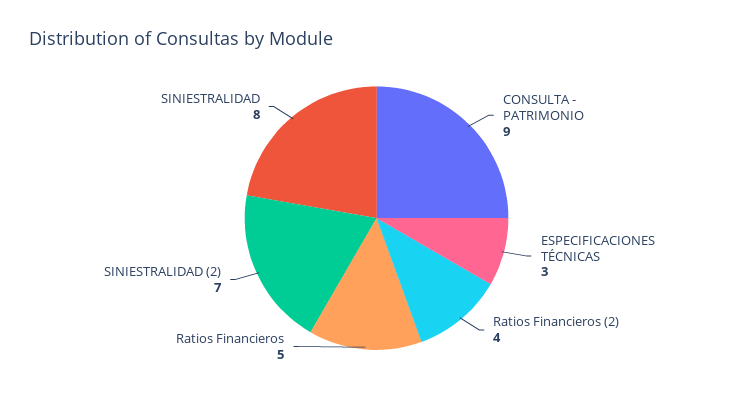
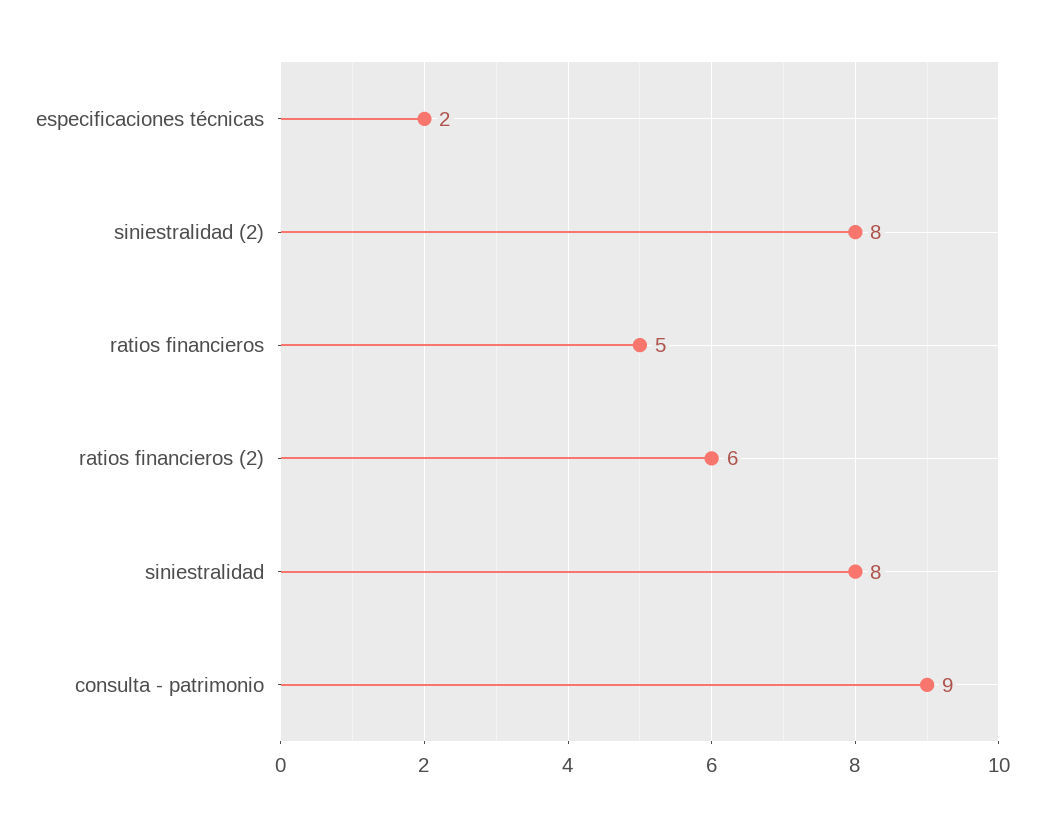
ESPECIFICACIONES TÉCNICAS: 3 -> 2
Ratios Financieros (2): 4 -> 6
SINIESTRALIDAD (2): 7 -> 8

